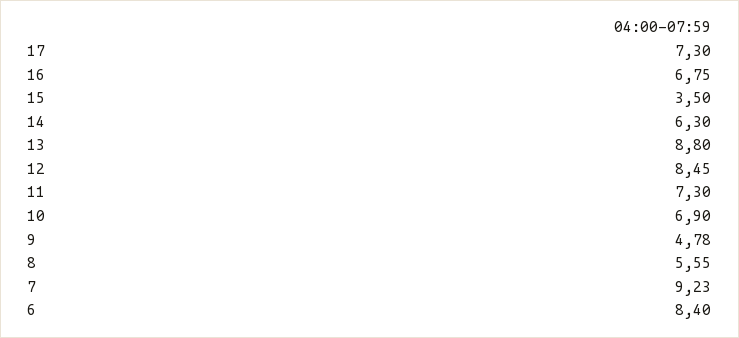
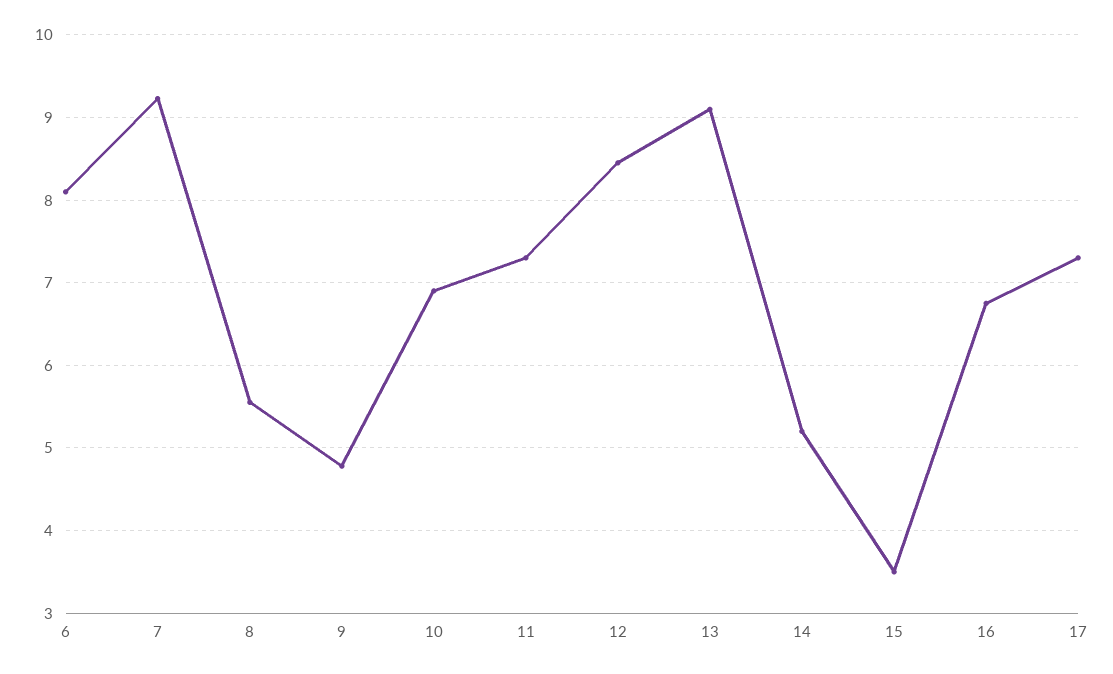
14: 6.3 -> 5.2
13: 8.8 -> 9.1
6: 8.4 -> 8.1

